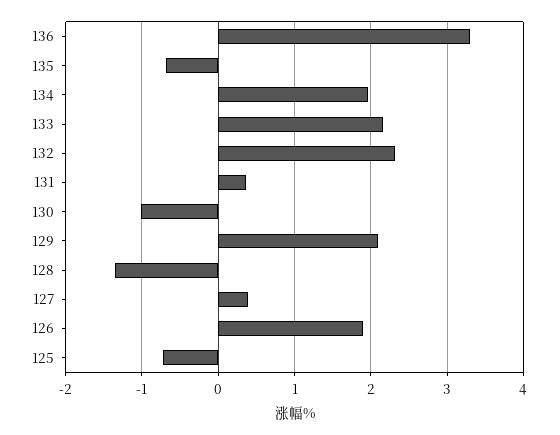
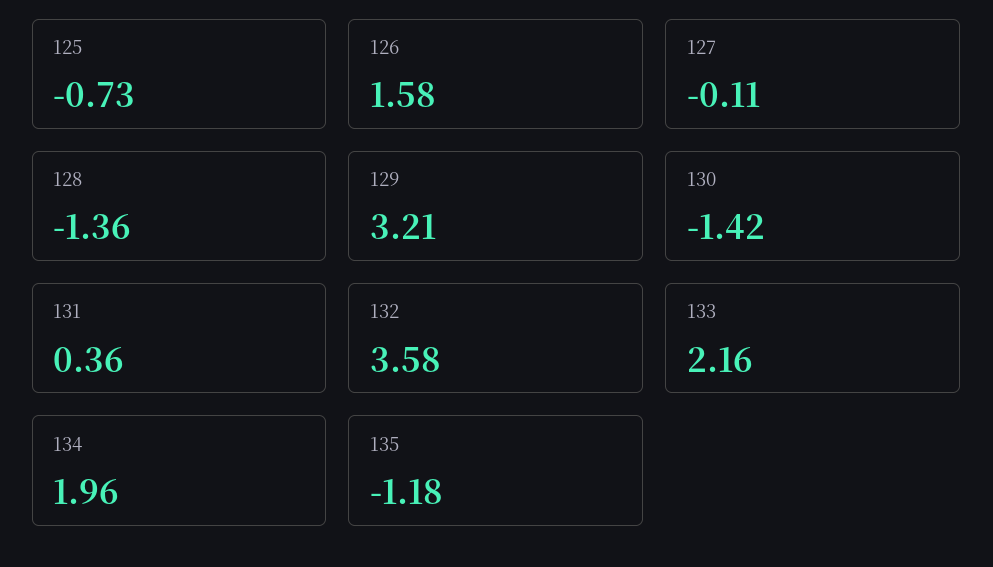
136: 3.3 -> none
135: -0.7 -> -1.18
132: 2.3 -> 3.58
130: -1 -> -1.42
129: 2.1 -> 3.21
127: 0.4 -> -0.11
126: 1.9 -> 1.58

